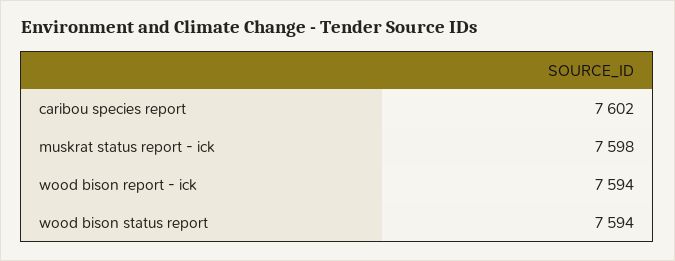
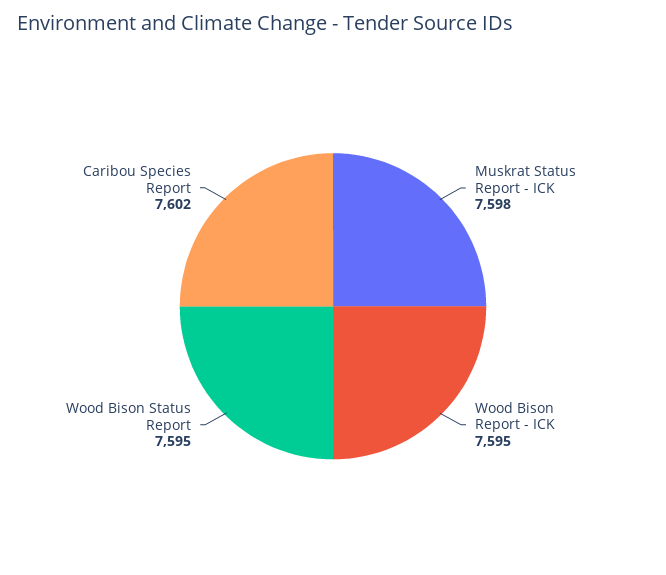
wood bison report - ick: 7594 -> 7595
wood bison status report: 7594 -> 7595

